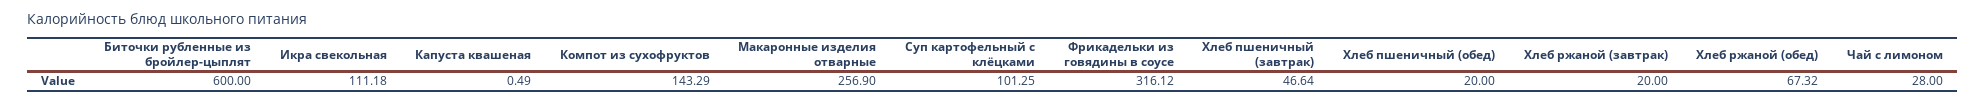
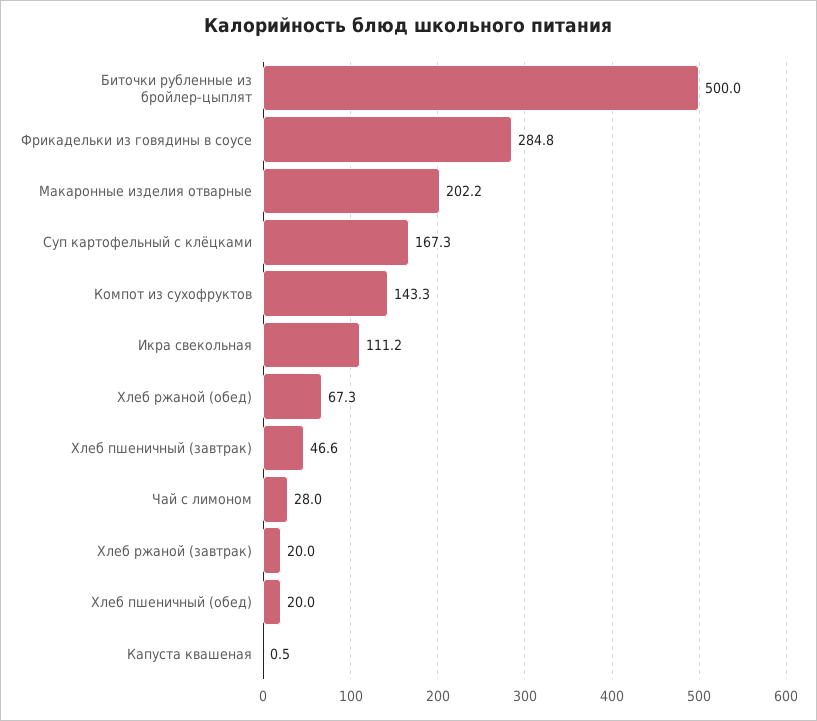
Биточки рубленные из бройлер-цыплят: 600 -> 500
Макаронные изделия отварные: 256.9 -> 202.2
Суп картофельный с клёцками: 101.25 -> 167.3
Фрикадельки из говядины в соусе: 316.12 -> 284.8

